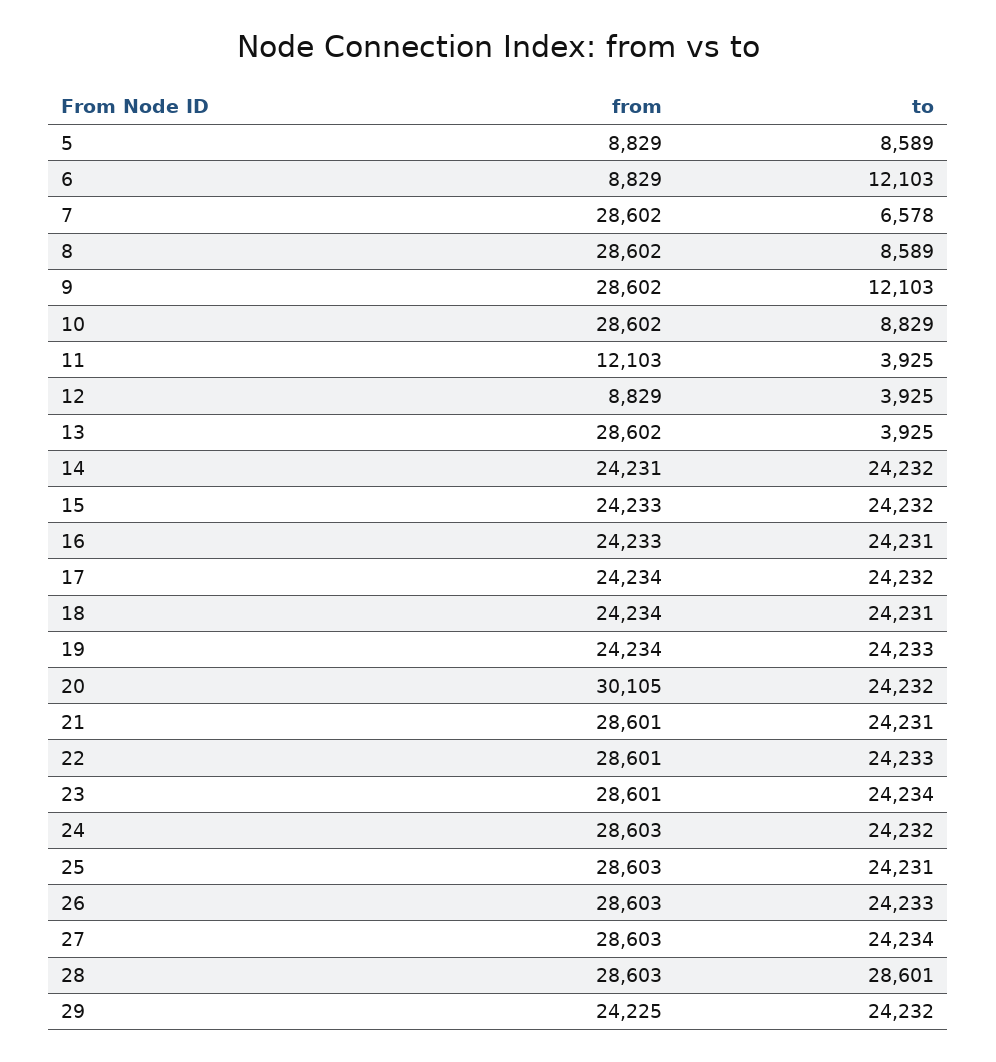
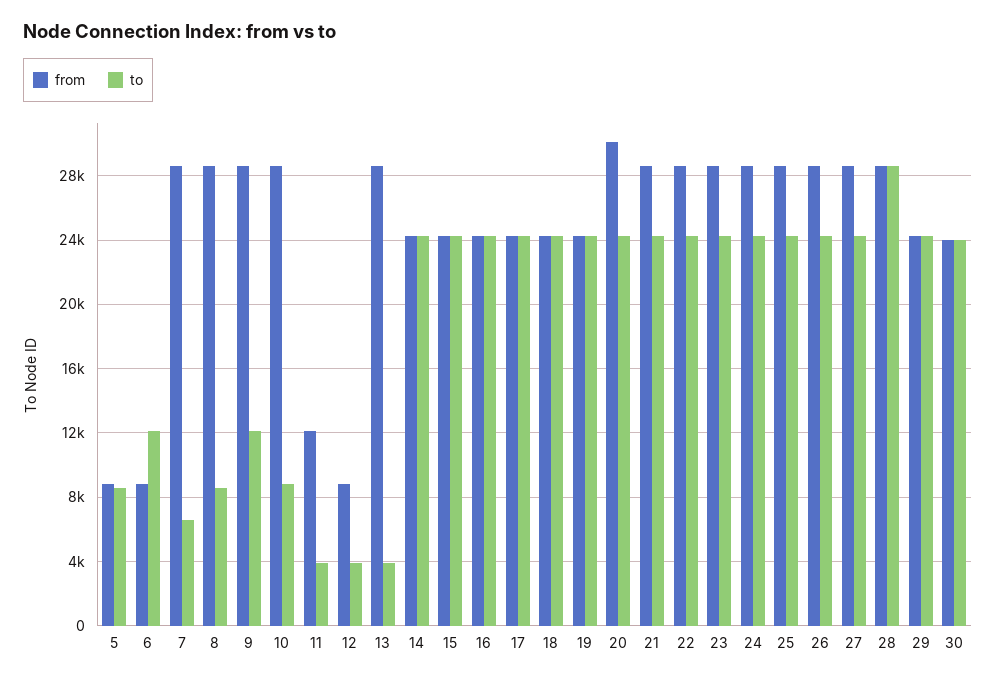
from, 30: none -> 24000
to, 30: none -> 24000

